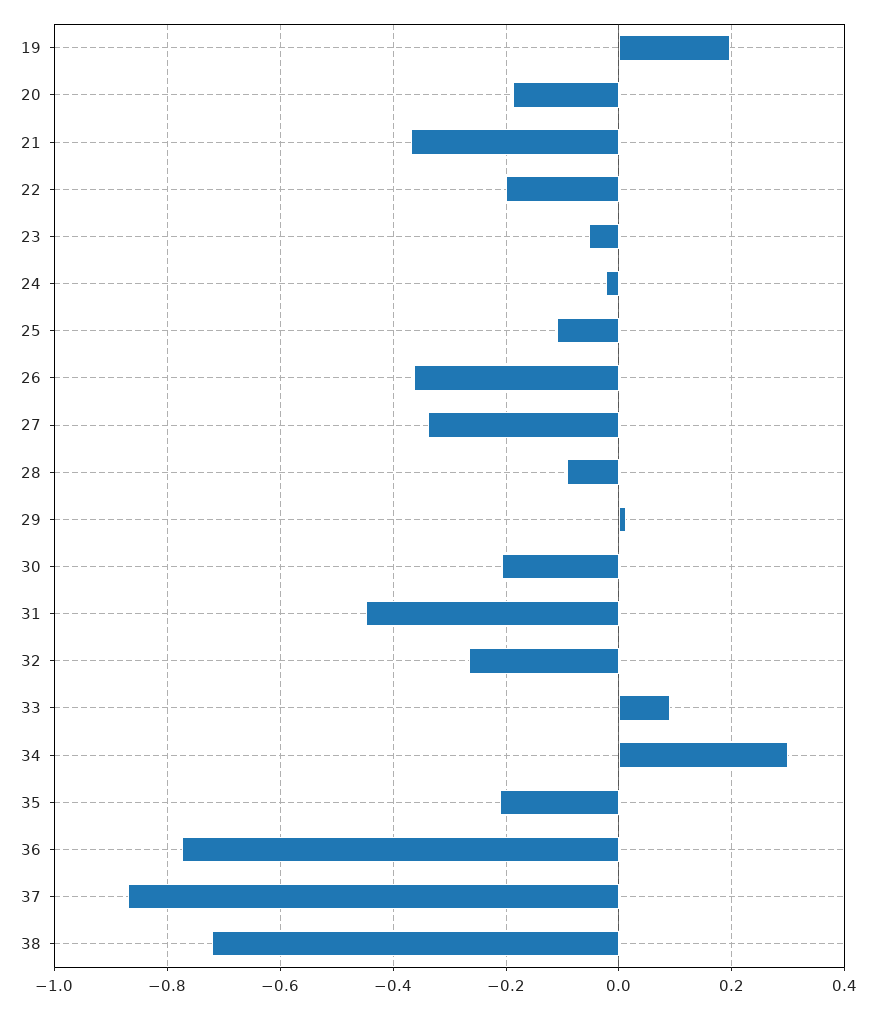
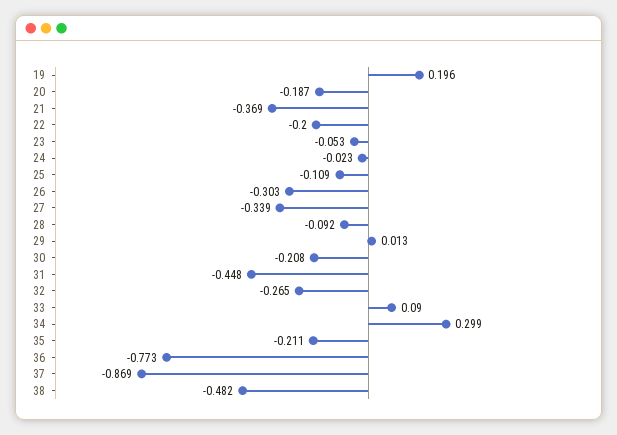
26: -0.36 -> -0.303
38: -0.72 -> -0.482

